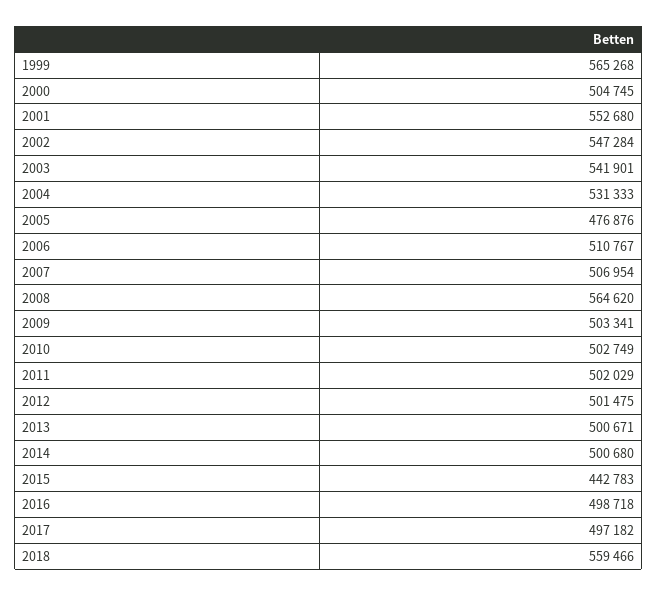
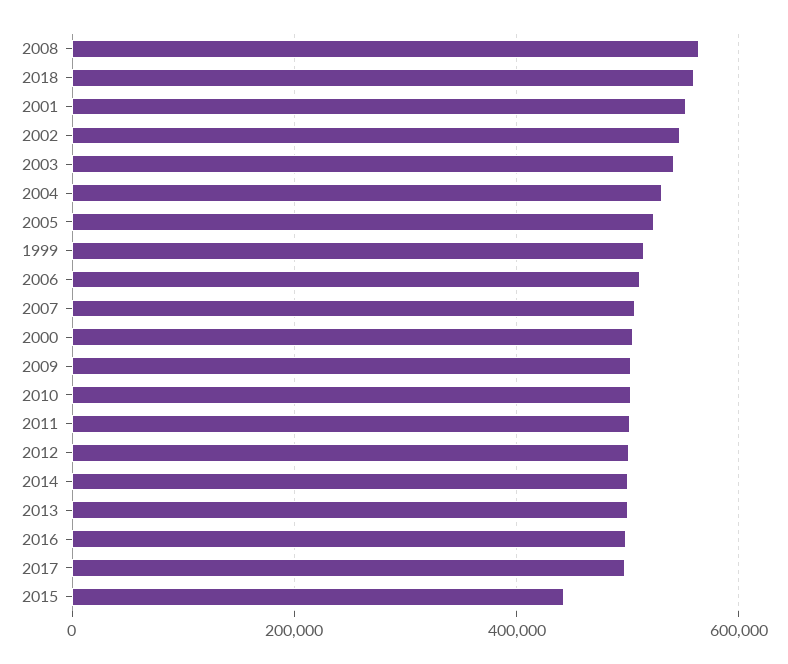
1999: 565268 -> 520000
2005: 476876 -> 520000

